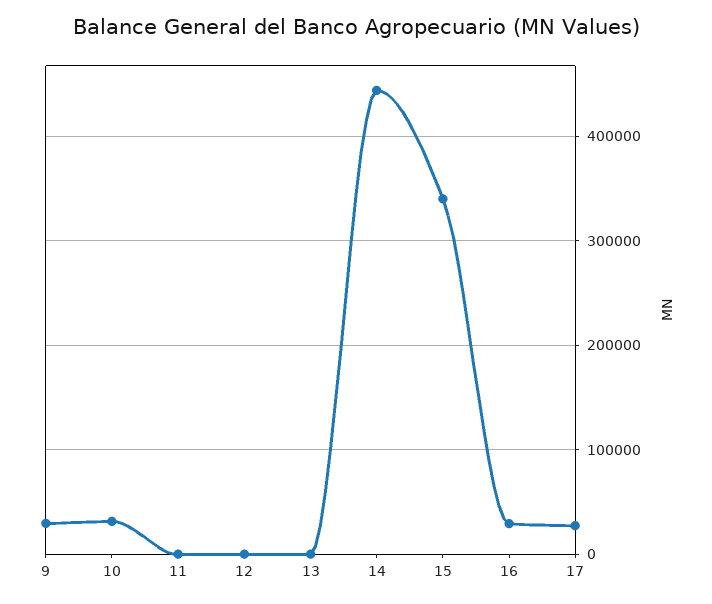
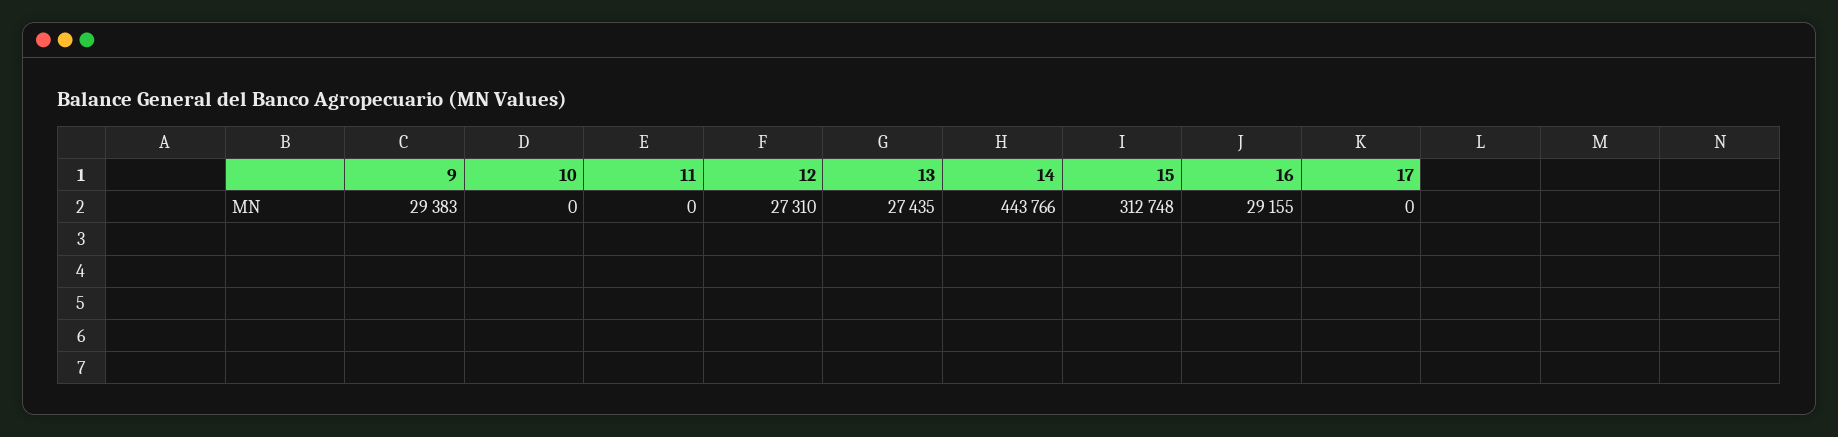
10: 30000 -> 0
12: 0 -> 27310
13: 0 -> 27435
15: 340000 -> 312748
17: 30000 -> 0

